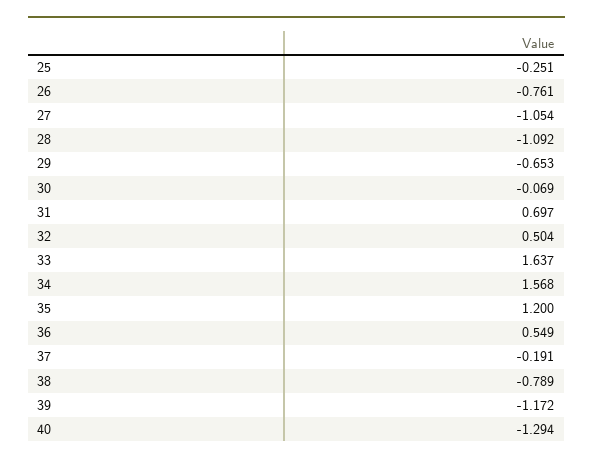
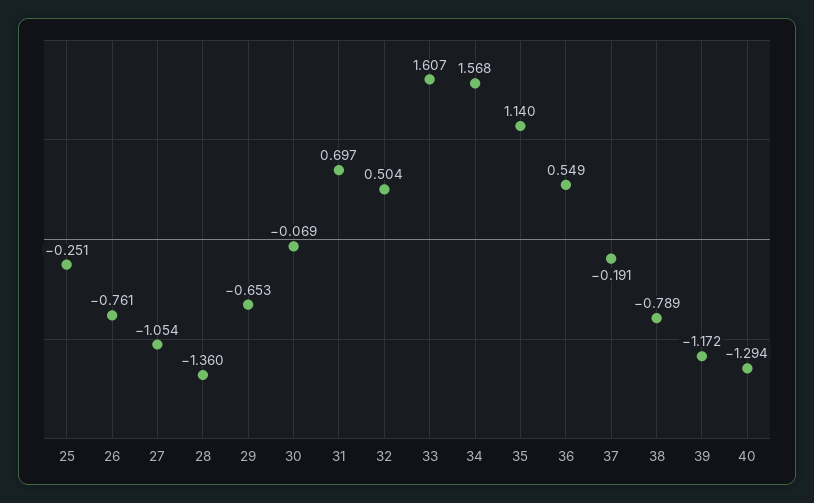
28: -1.092 -> -1.36
33: 1.637 -> 1.607
35: 1.2 -> 1.14

